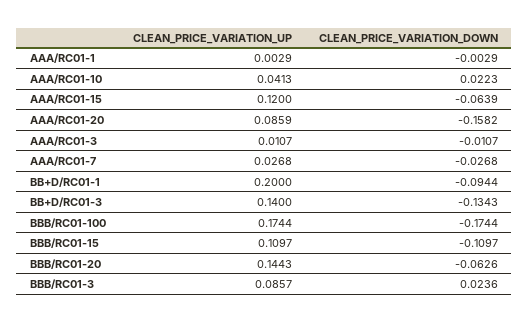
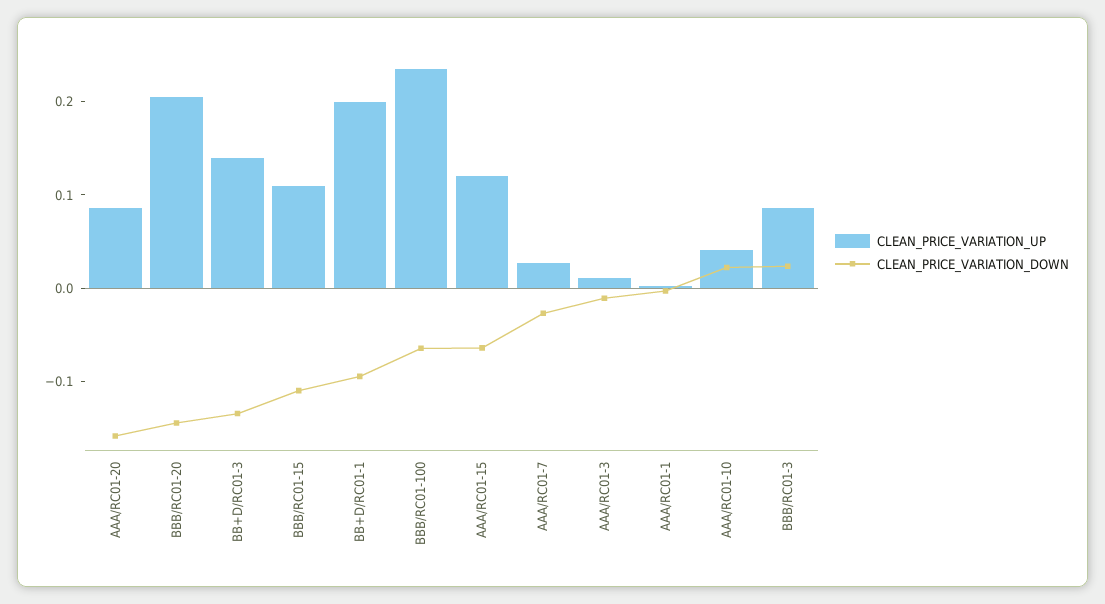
CLEAN_PRICE_VARIATION_UP, BBB/RC01-100: 0.1744 -> 0.24
CLEAN_PRICE_VARIATION_DOWN, BBB/RC01-100: -0.1744 -> -0.06
CLEAN_PRICE_VARIATION_UP, BBB/RC01-20: 0.1443 -> 0.2
CLEAN_PRICE_VARIATION_DOWN, BBB/RC01-20: -0.0626 -> -0.14

